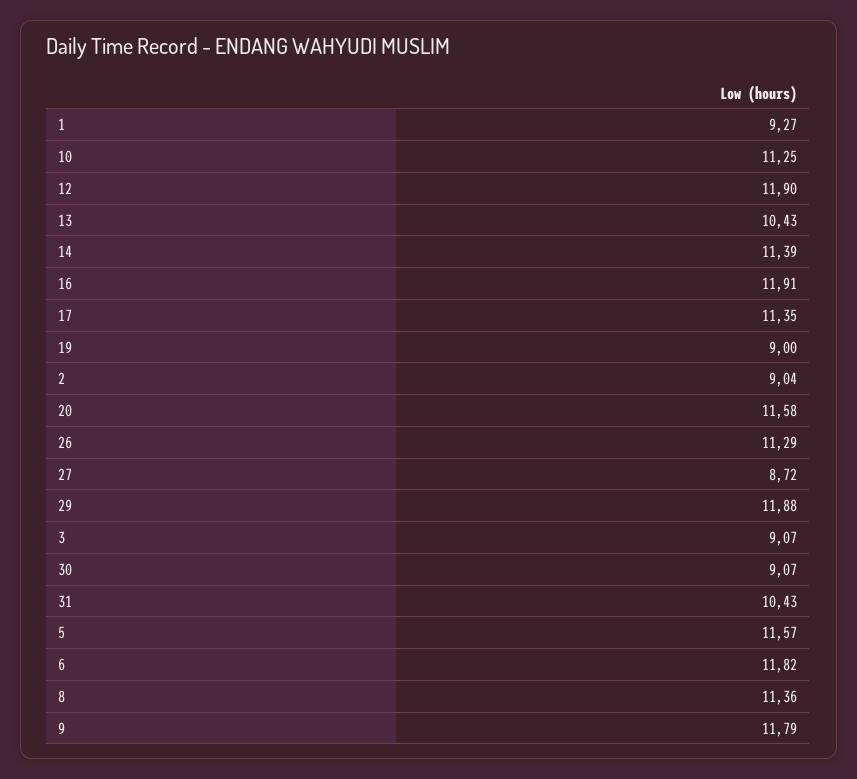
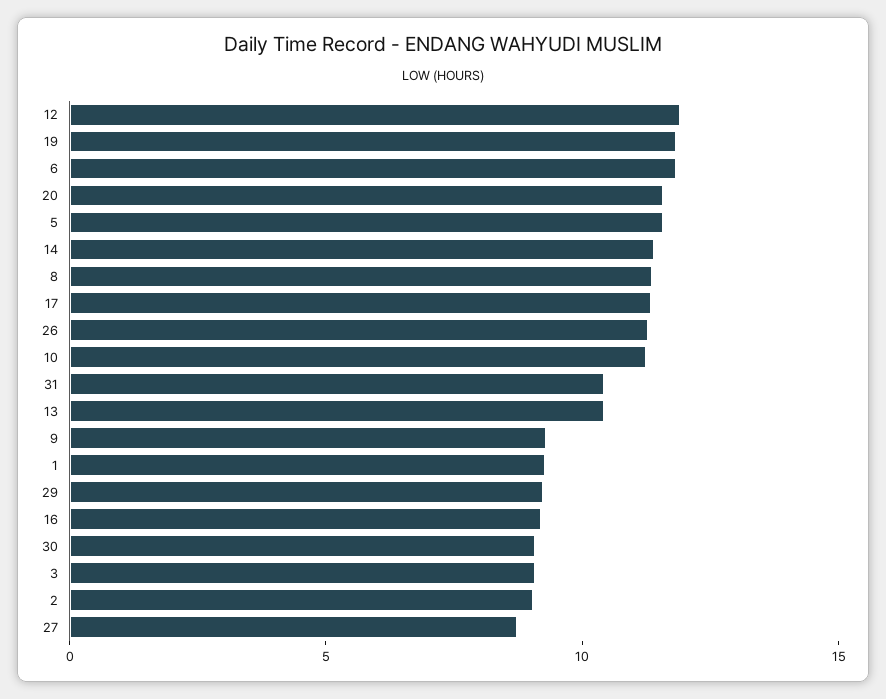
16: 11.91 -> 9
19: 9 -> 12
29: 11.88 -> 9
9: 11.79 -> 9

